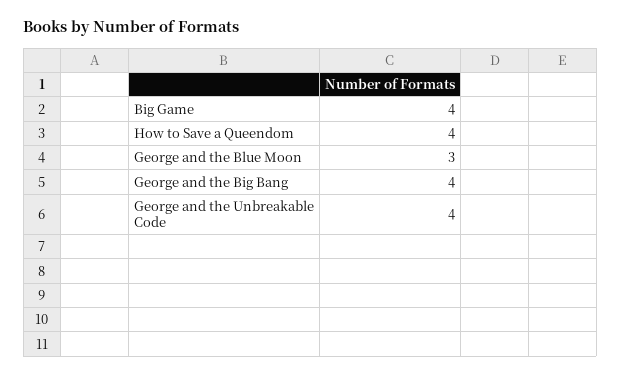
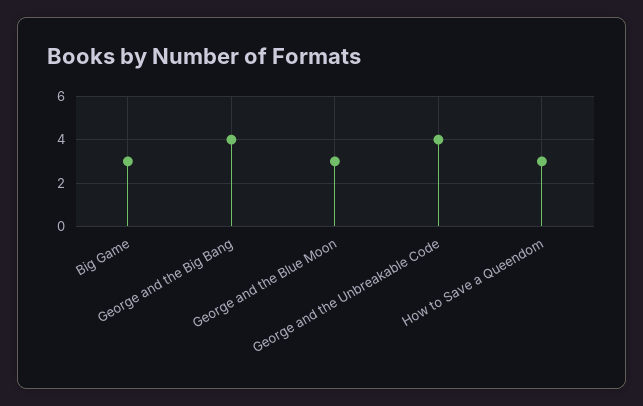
Big Game: 4 -> 3
How to Save a Queendom: 4 -> 3

